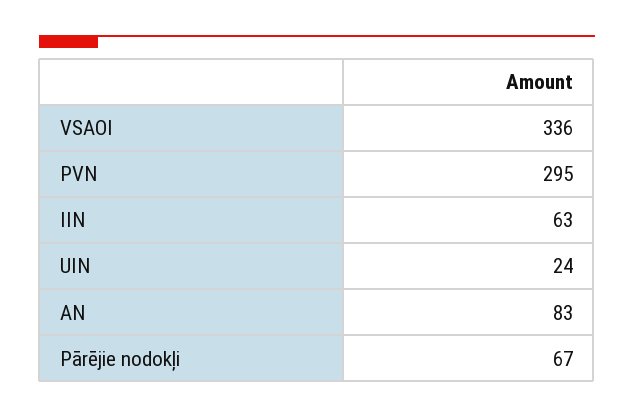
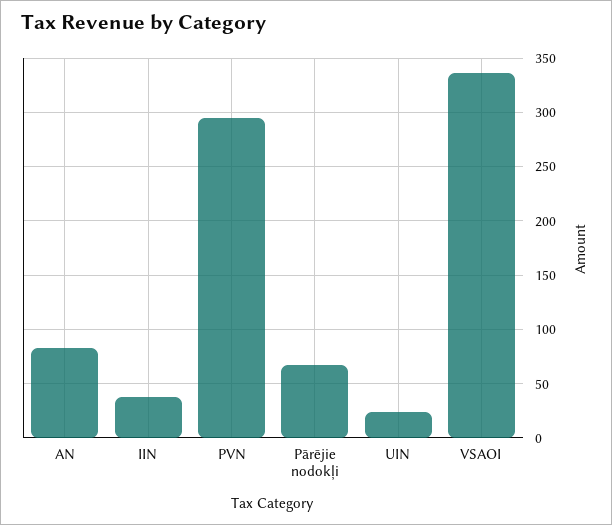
IIN: 63 -> 40

